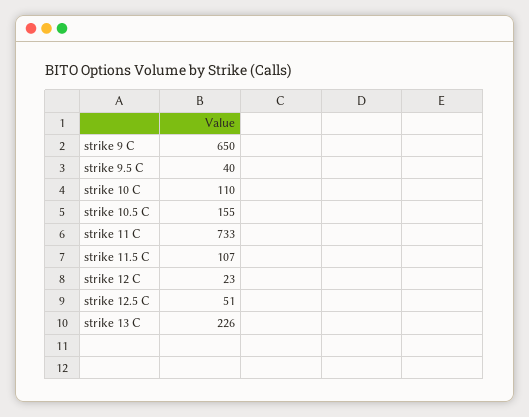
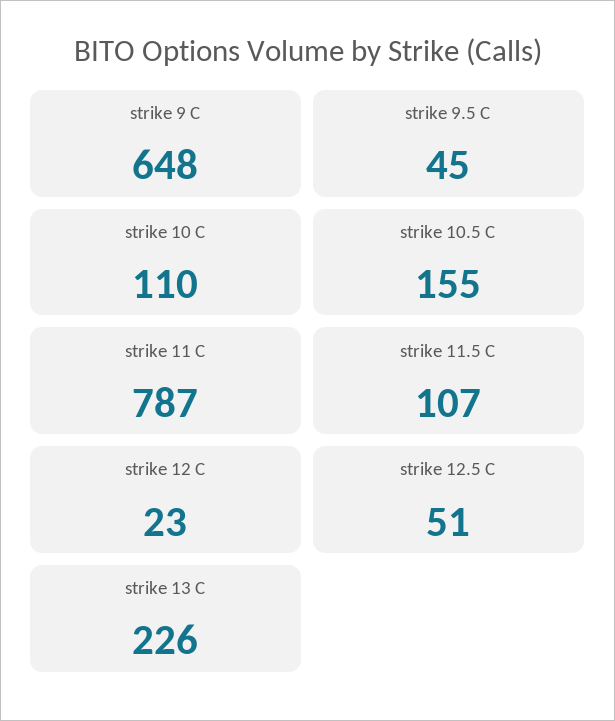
strike 9 C: 650 -> 648
strike 9.5 C: 40 -> 45
strike 11 C: 733 -> 787

